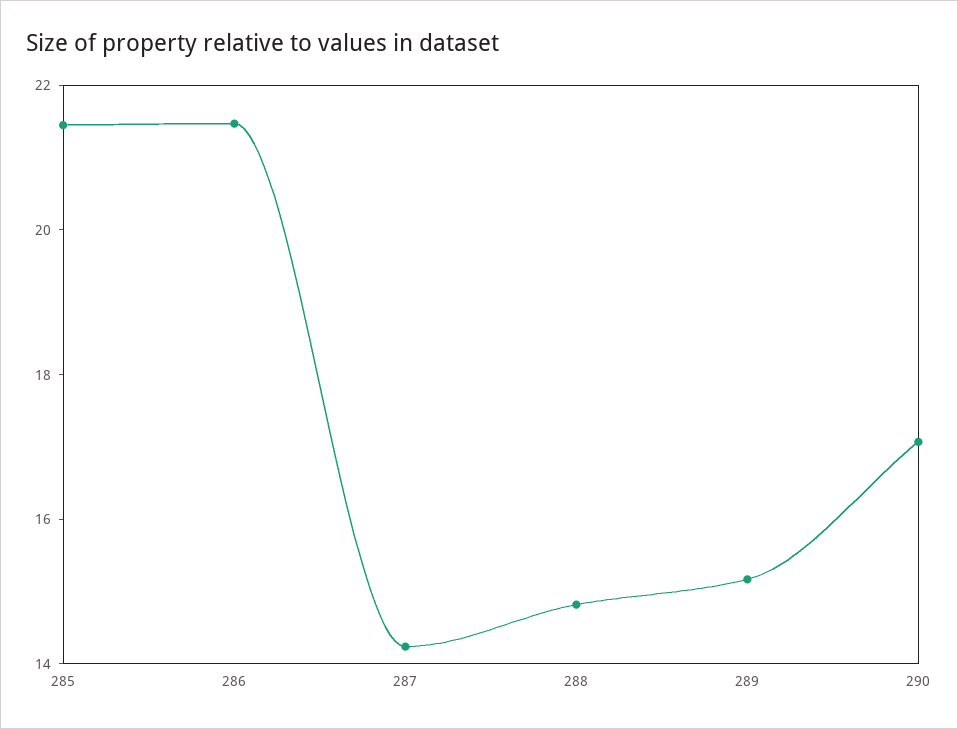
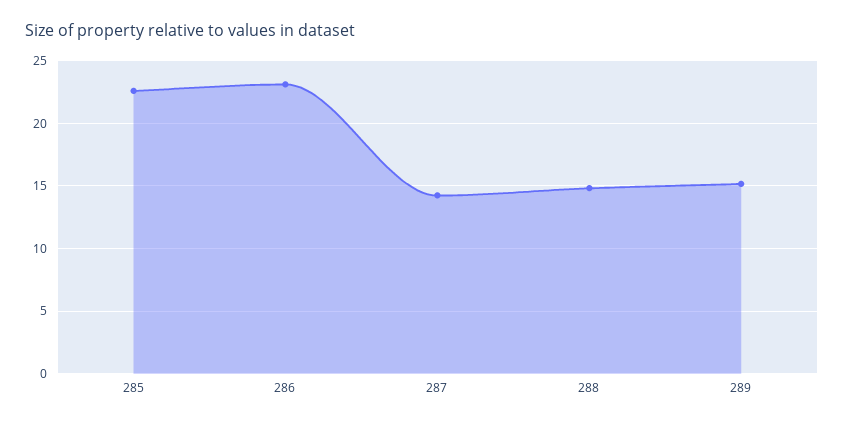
285: 21.5 -> 22.5
286: 21.5 -> 23
290: 17 -> none

